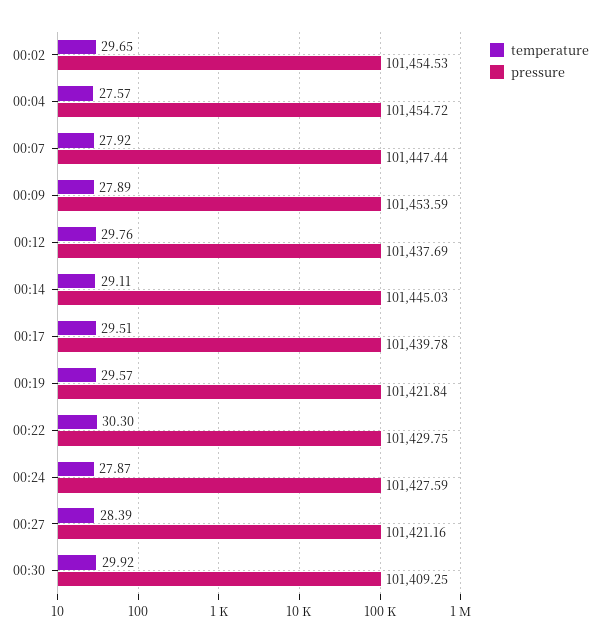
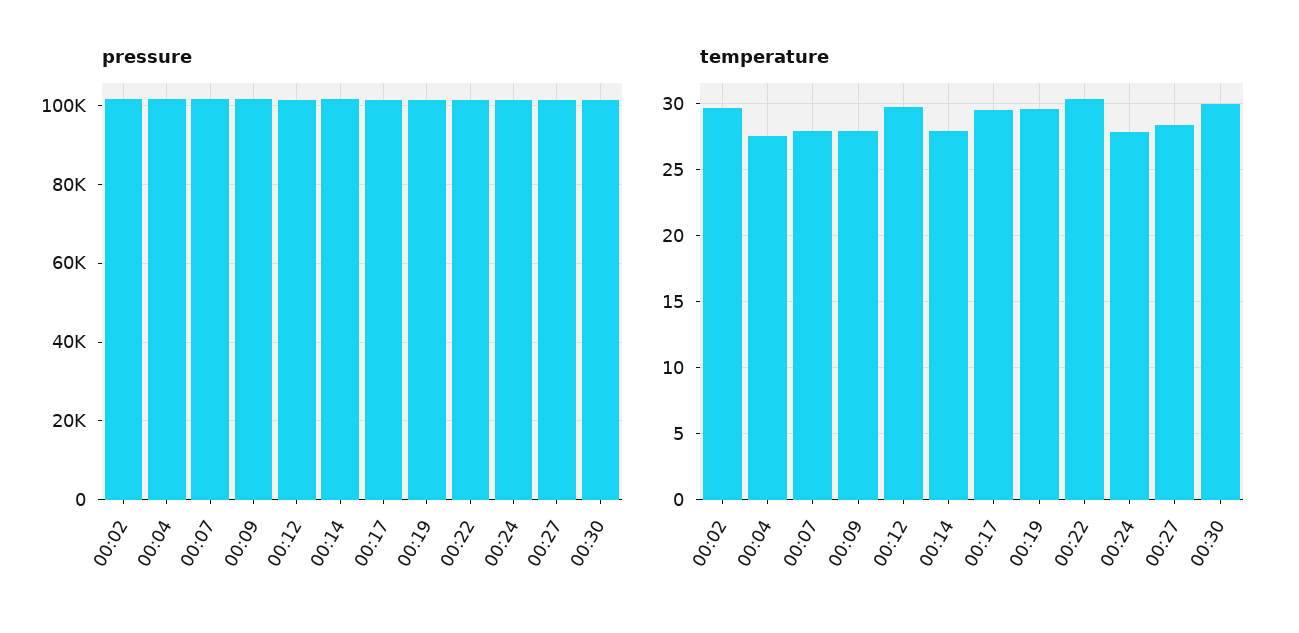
temperature, 00:14: 29.11 -> 28

